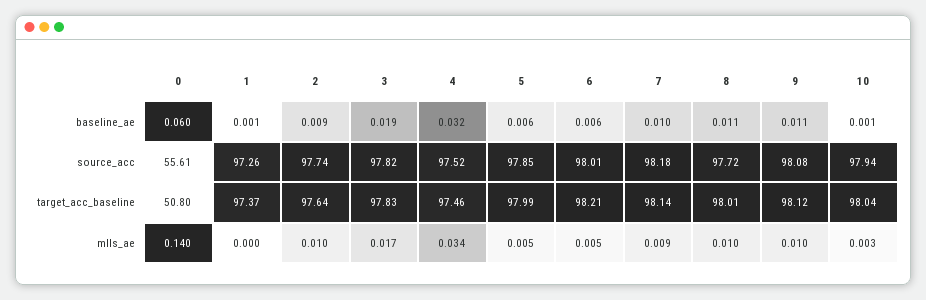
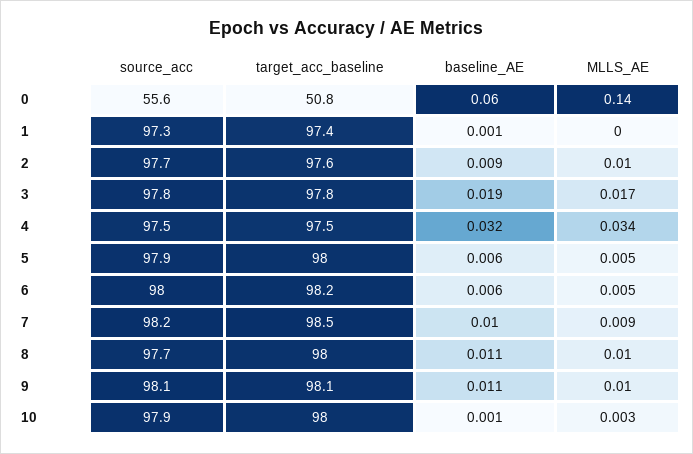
7, target_acc_baseline: 98.14 -> 98.5

